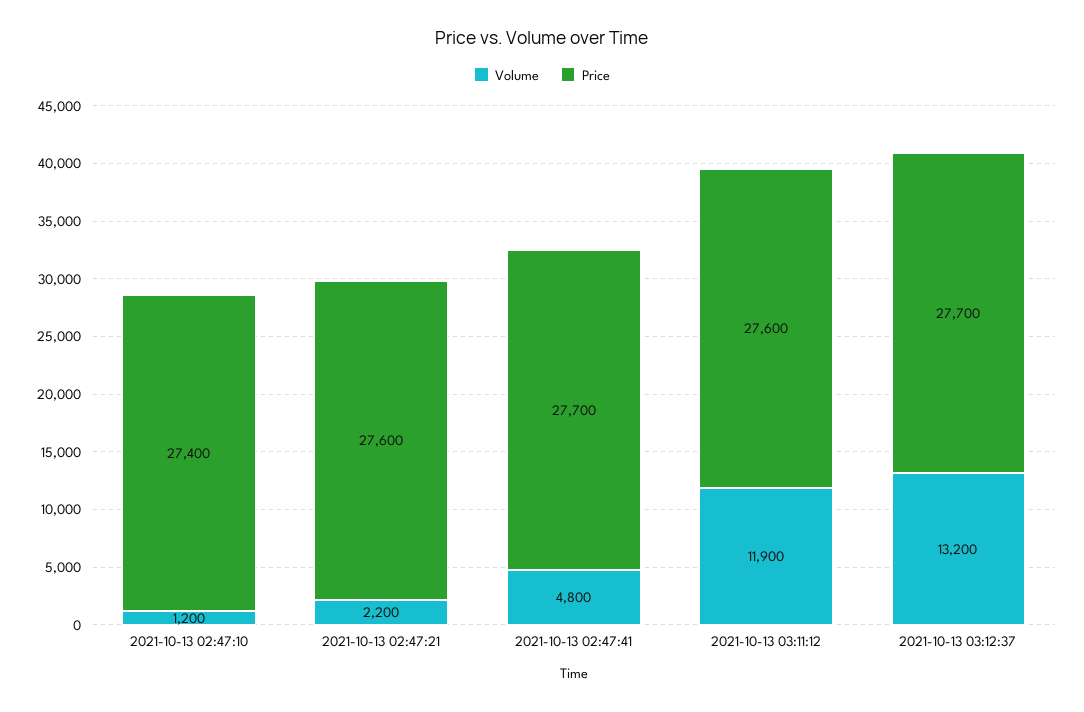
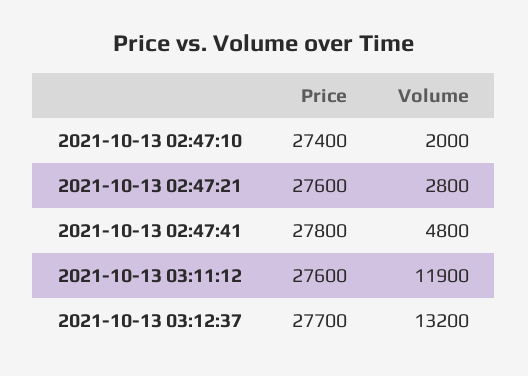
Volume, 2021-10-13 02:47:10: 1200 -> 2000
Volume, 2021-10-13 02:47:21: 2200 -> 2800
Price, 2021-10-13 02:47:41: 27700 -> 27800

